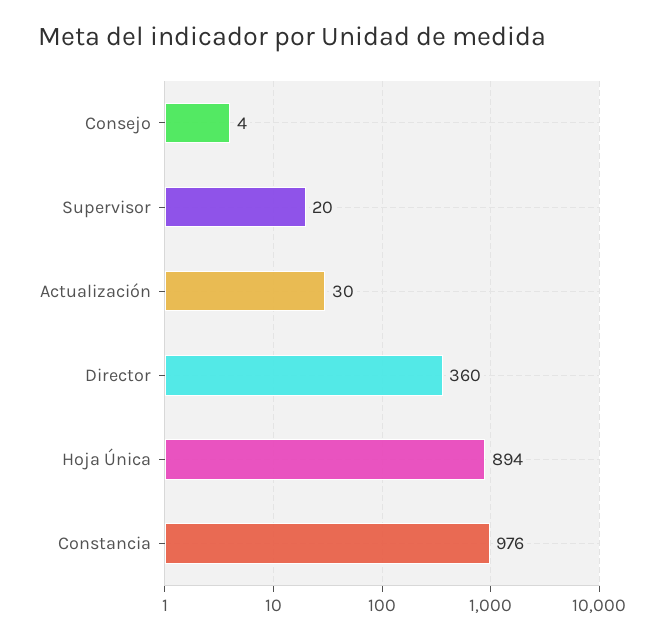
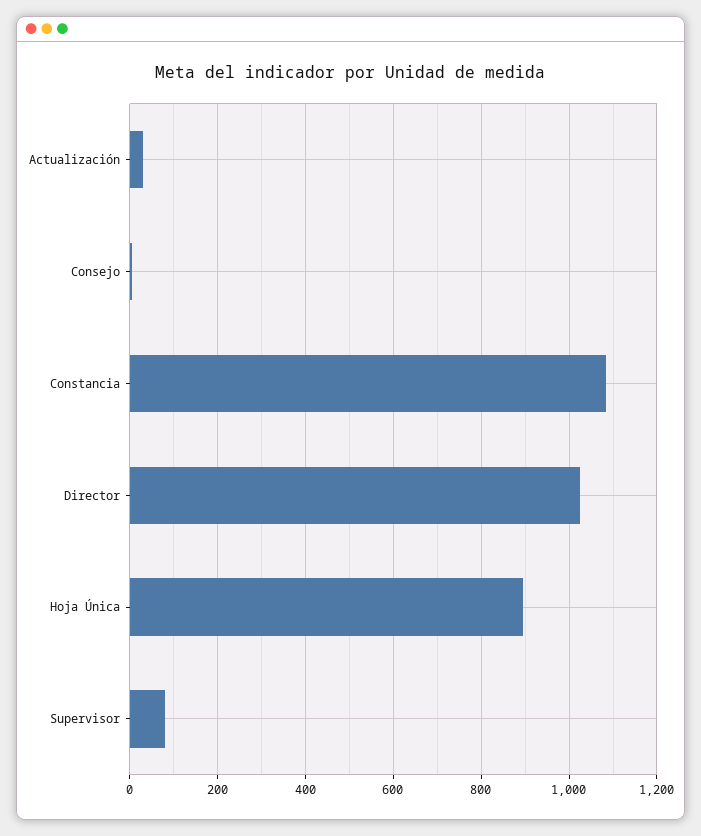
Supervisor: 20 -> 80
Director: 360 -> 1020
Constancia: 976 -> 1080

